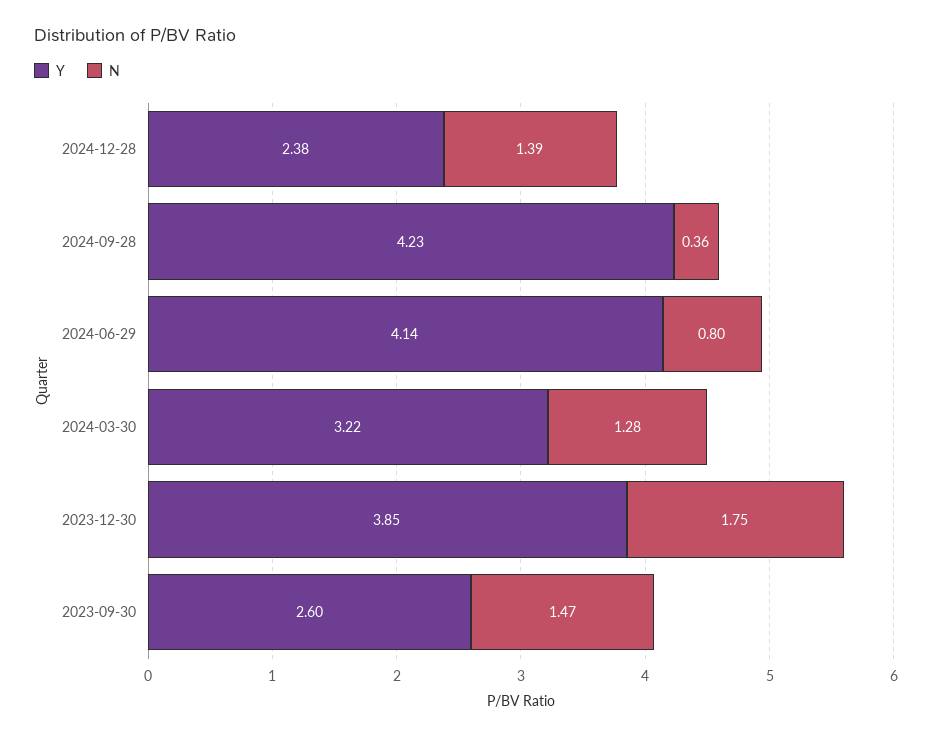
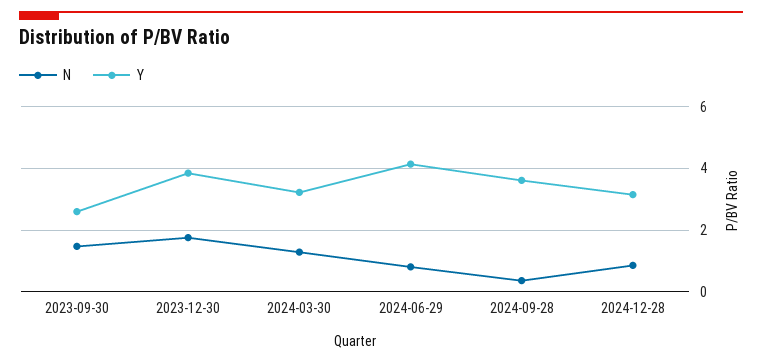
Y, 2024-12-28: 2.38 -> 3.2
N, 2024-12-28: 1.39 -> 0.8
Y, 2024-09-28: 4.23 -> 3.6

